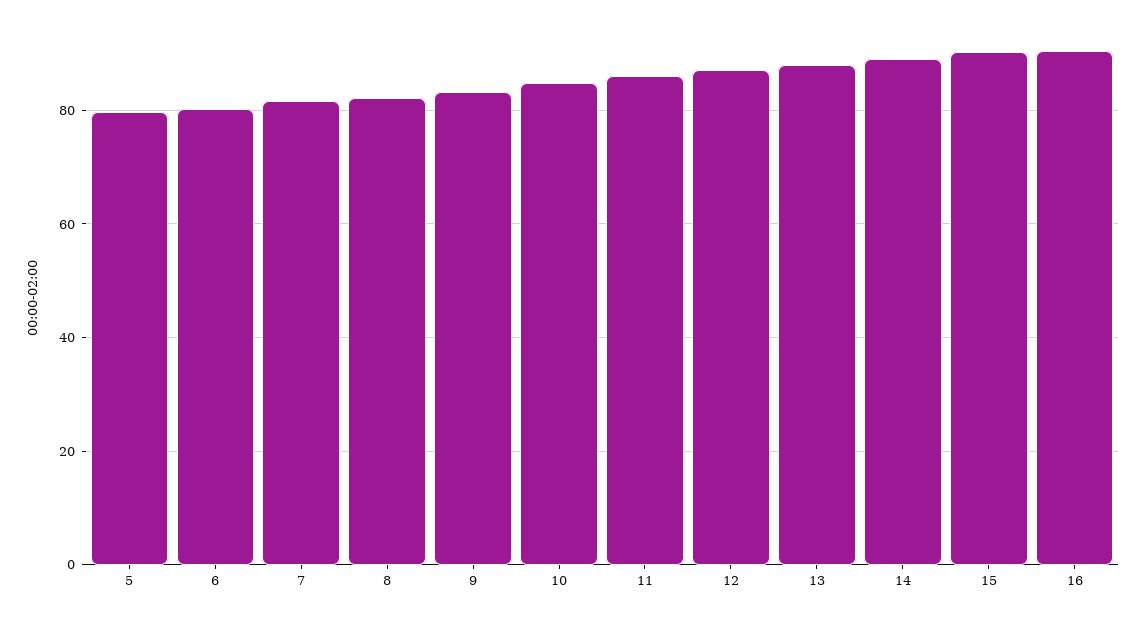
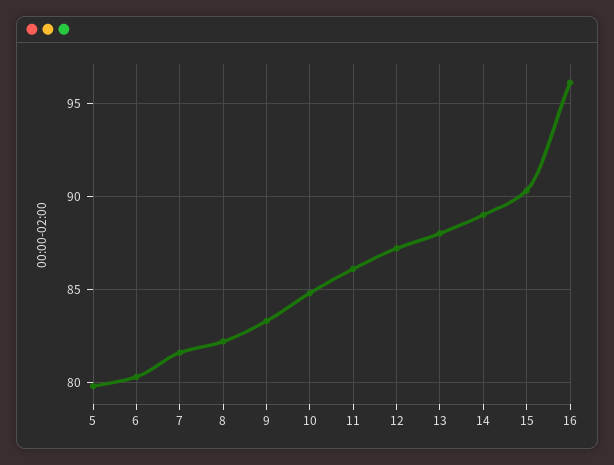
16: 90 -> 96

